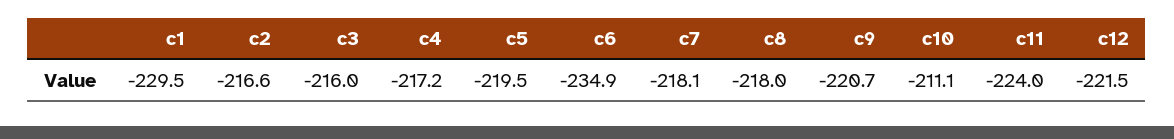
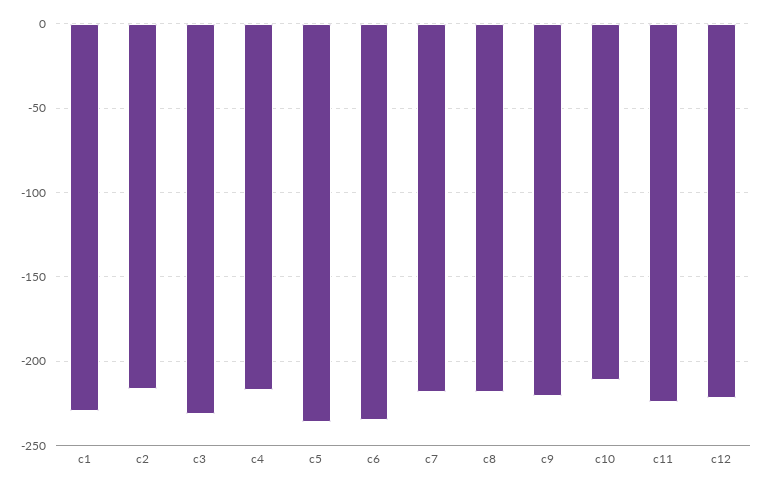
c3: -216 -> -230
c5: -219.5 -> -235

